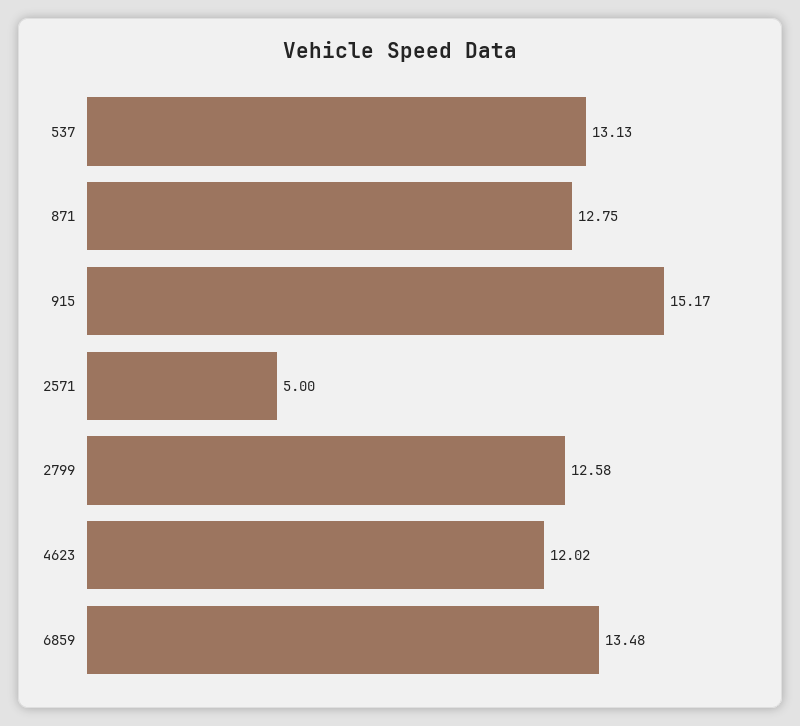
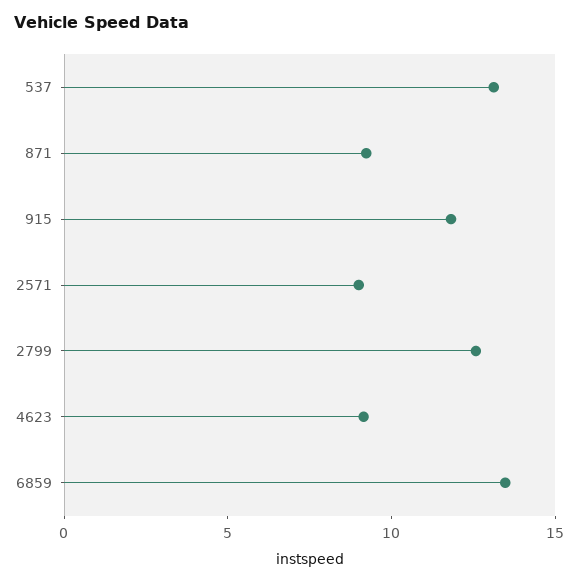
871: 12.75 -> 9
915: 15.17 -> 12
2571: 5 -> 9
4623: 12.02 -> 9

